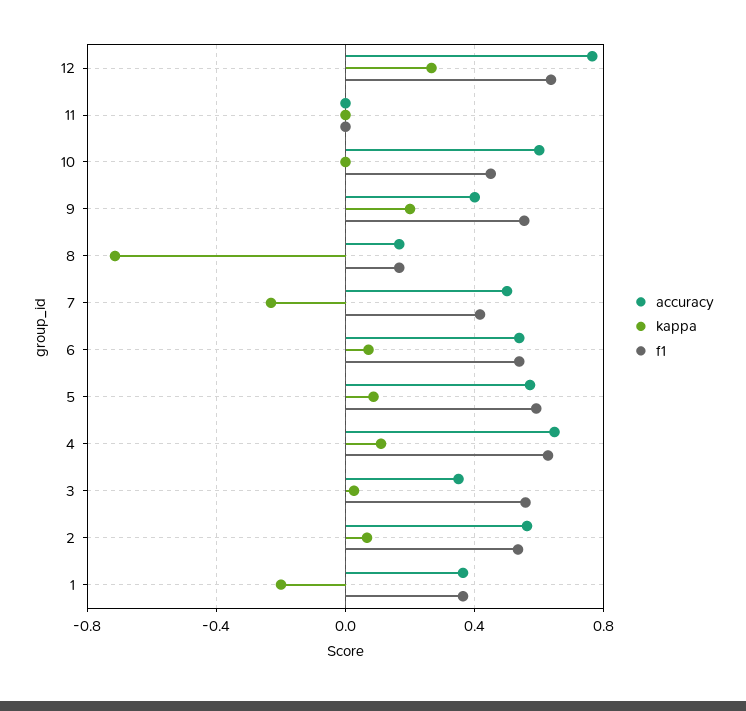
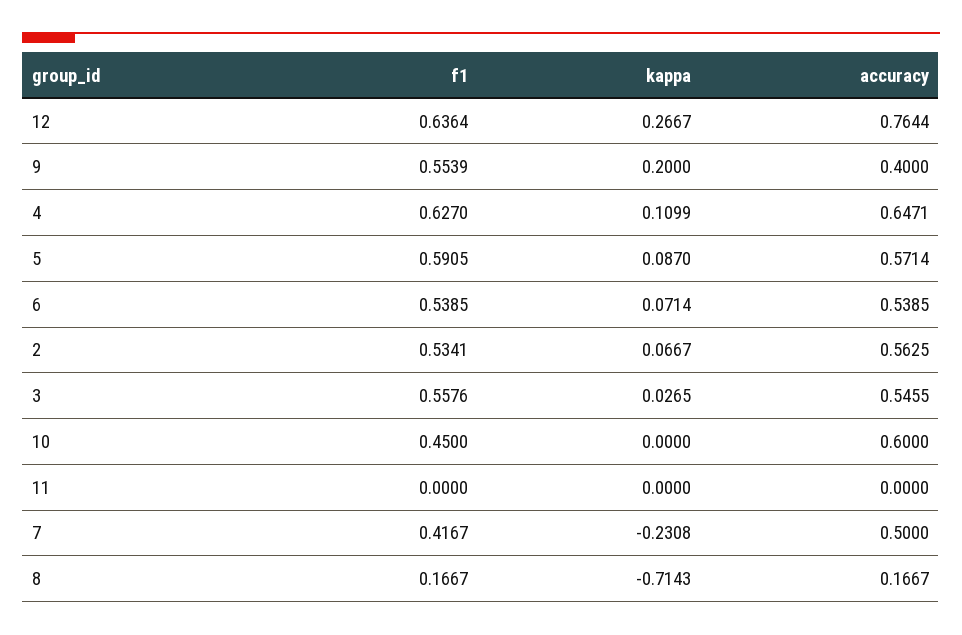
accuracy, 3: 0.35 -> 0.5455
accuracy, 1: 0.35 -> none
kappa, 1: -0.2 -> none
f1, 1: 0.35 -> none

